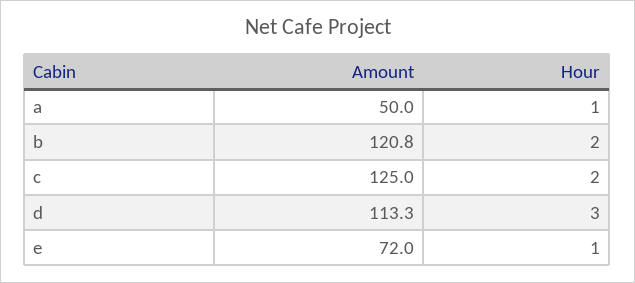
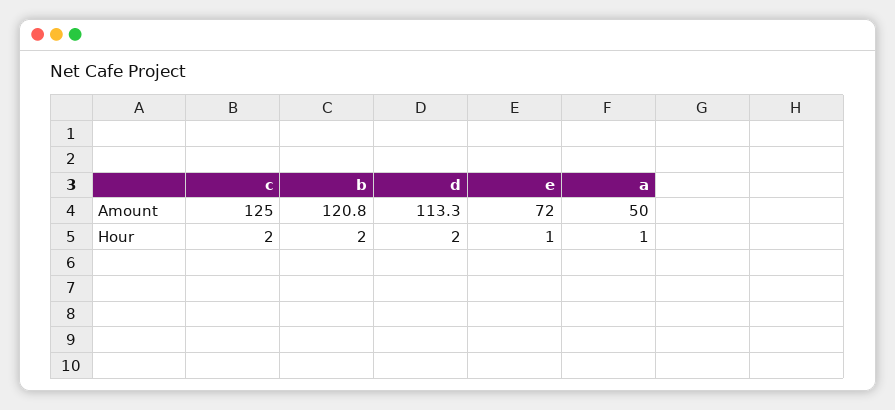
Hour, d: 3 -> 2

